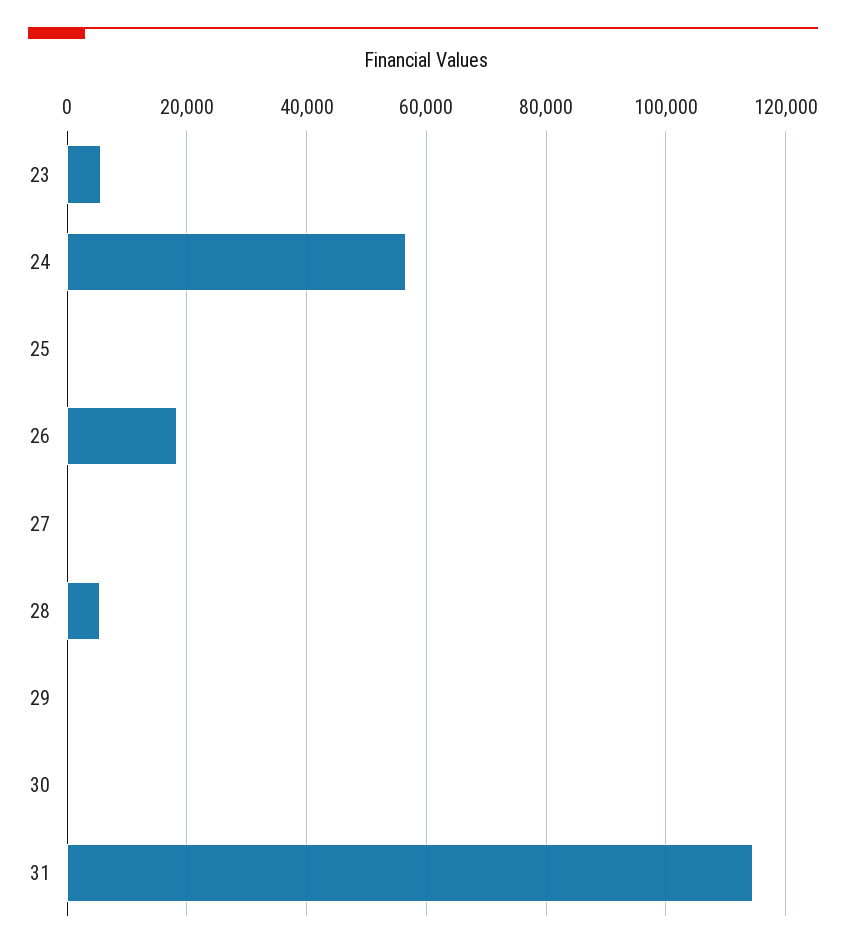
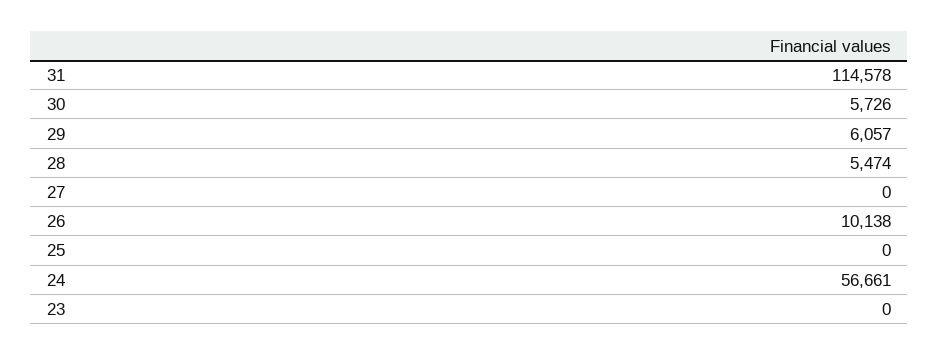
23: 6000 -> 0
26: 18000 -> 10138
29: 0 -> 6057
30: 0 -> 5726

